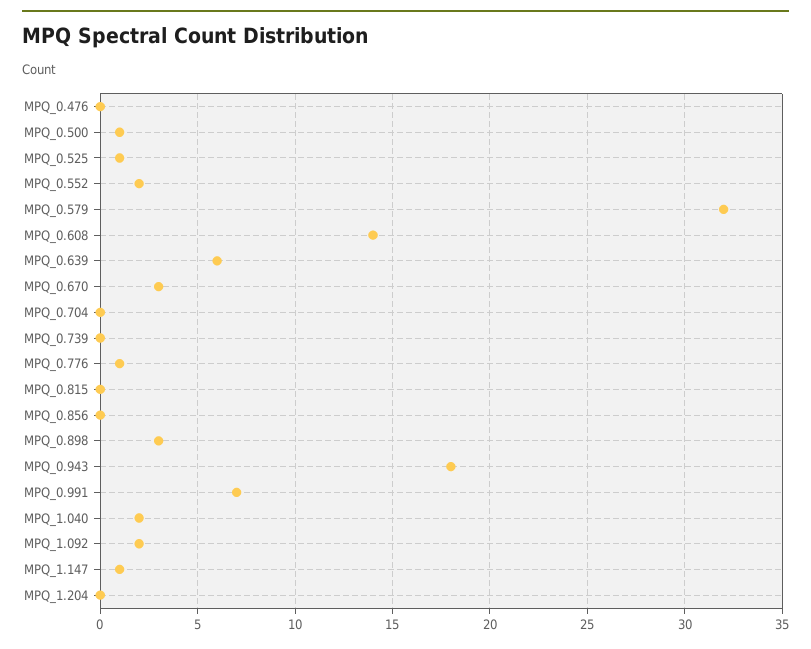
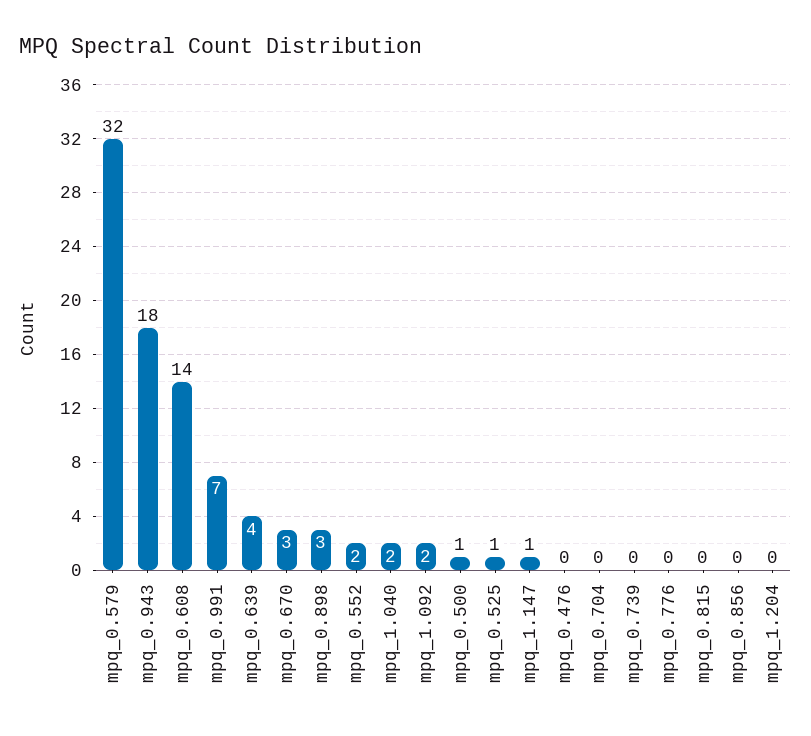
MPQ_0.639: 6 -> 4
MPQ_0.776: 1 -> 0

